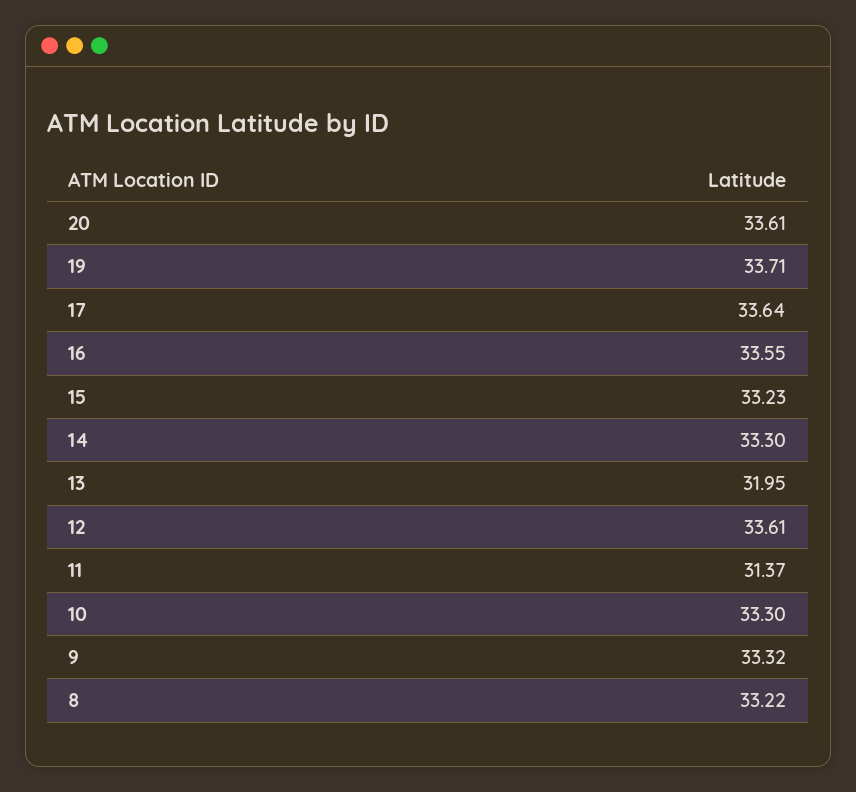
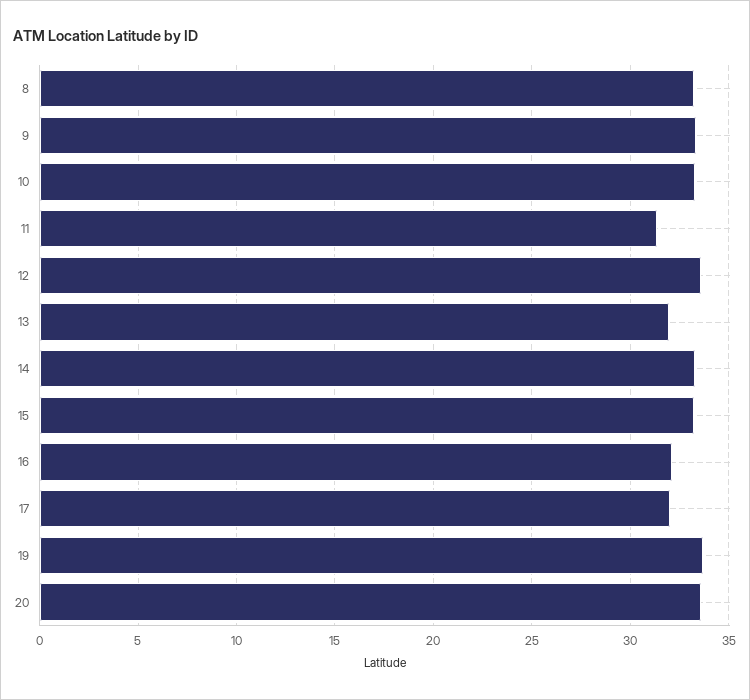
17: 33.64 -> 32
16: 33.55 -> 32

